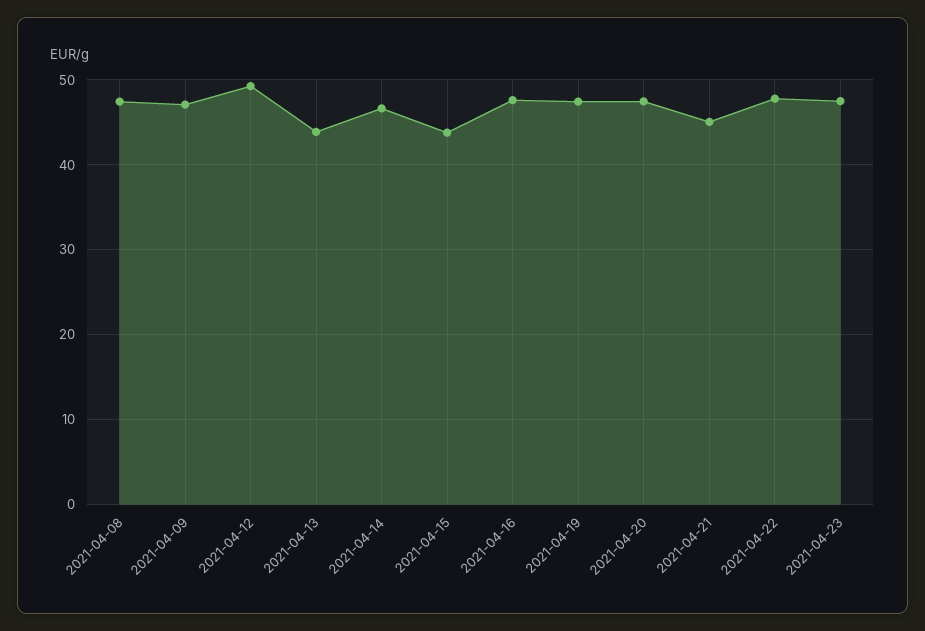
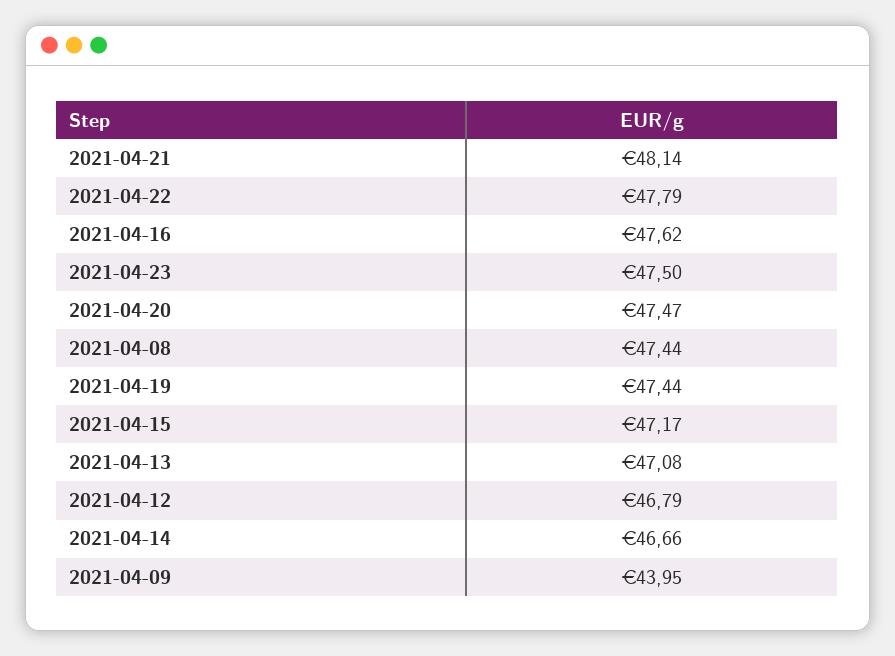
2021-04-09: 47 -> 43.95
2021-04-12: 49 -> 46.79
2021-04-13: 44 -> 47.08
2021-04-15: 44 -> 47.17
2021-04-21: 45 -> 48.14

